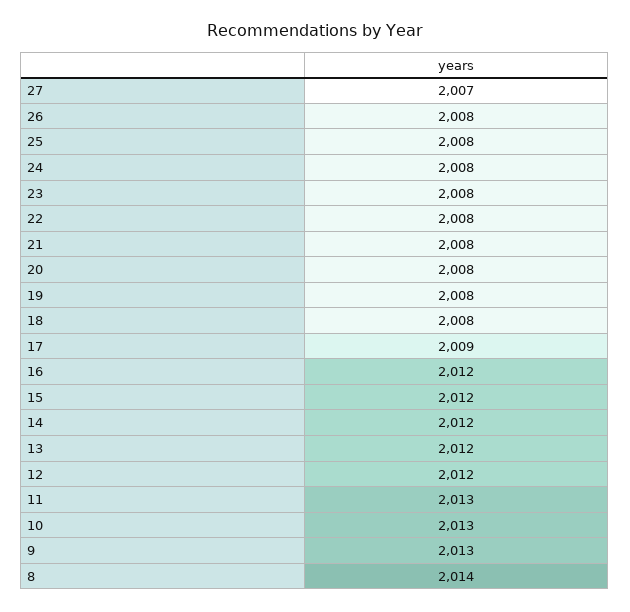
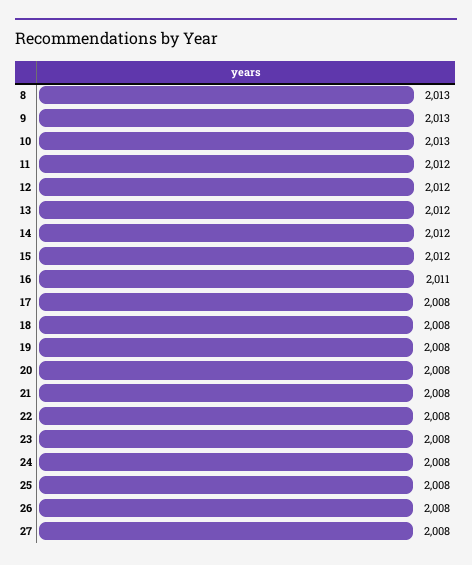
27: 2007 -> 2008
17: 2009 -> 2008
16: 2012 -> 2011
11: 2013 -> 2012
8: 2014 -> 2013

